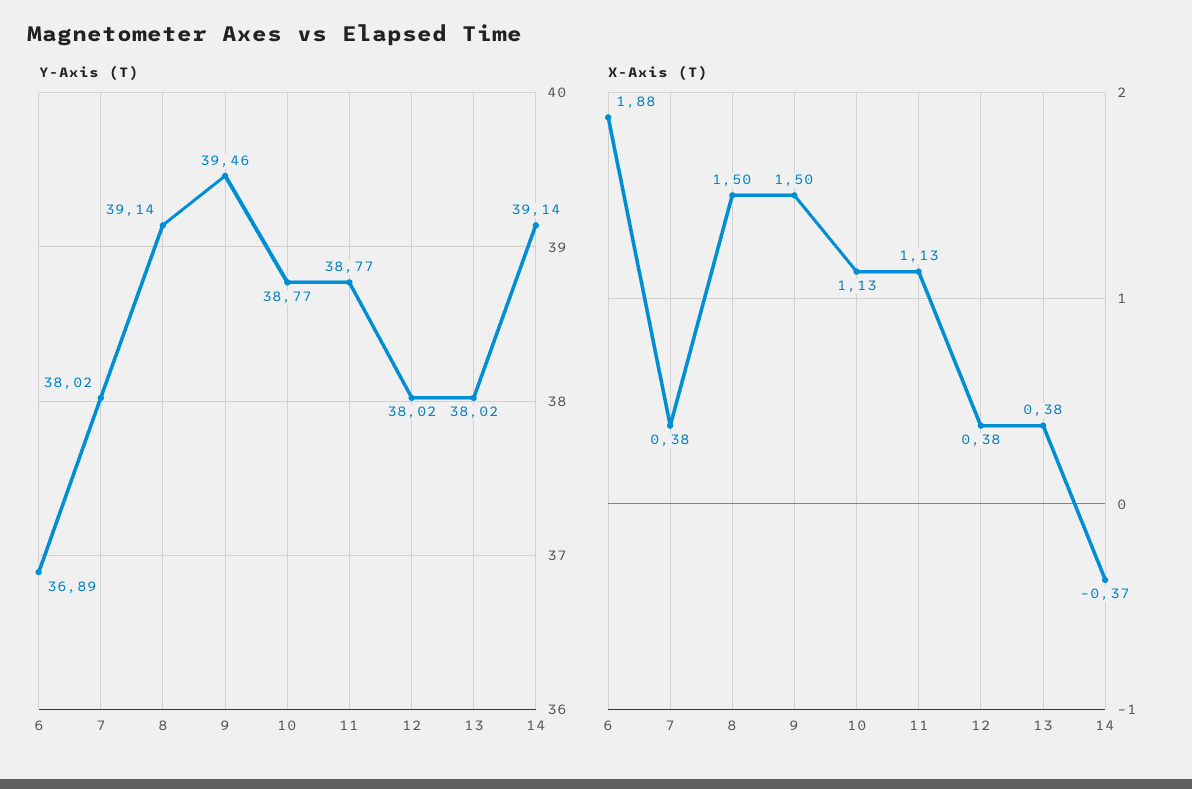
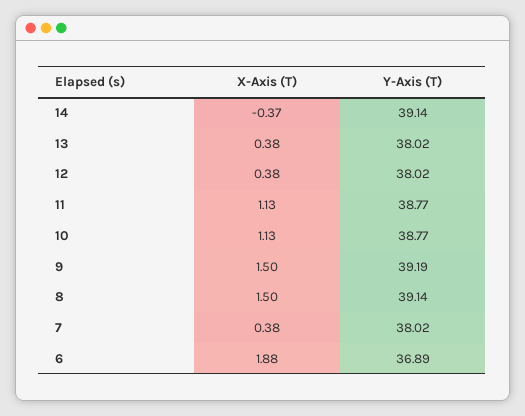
Y-Axis (T), 9: 39.46 -> 39.19

